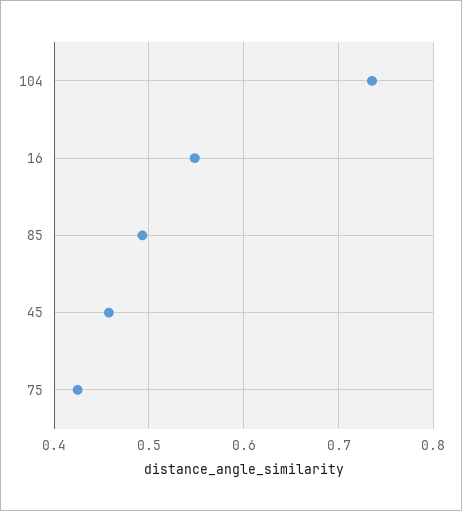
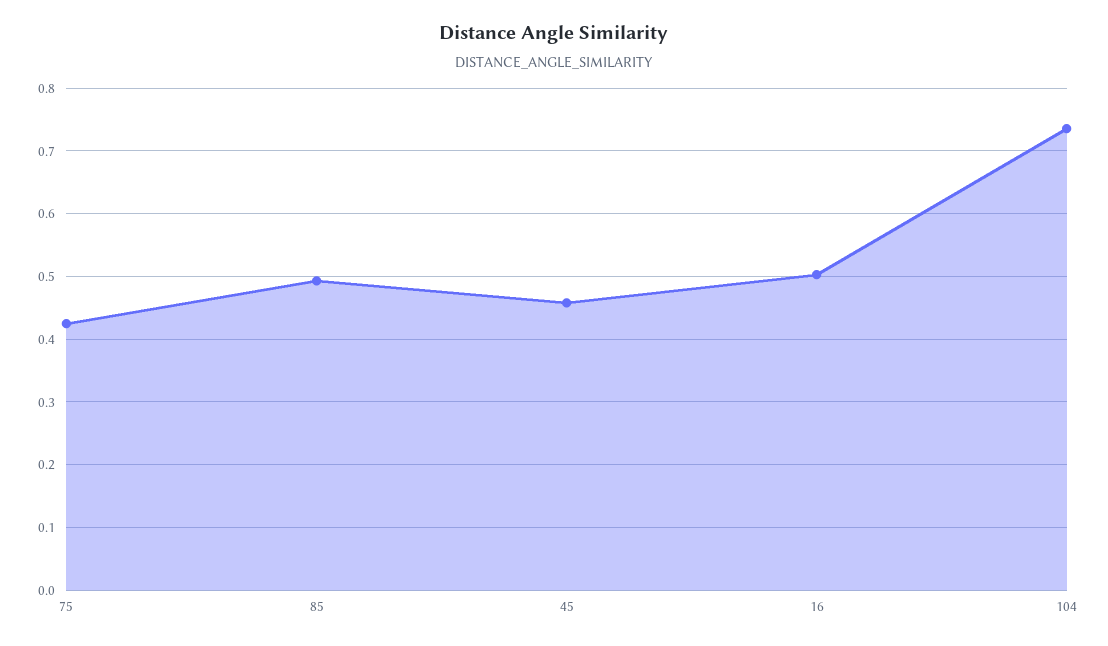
16: 0.55 -> 0.5

